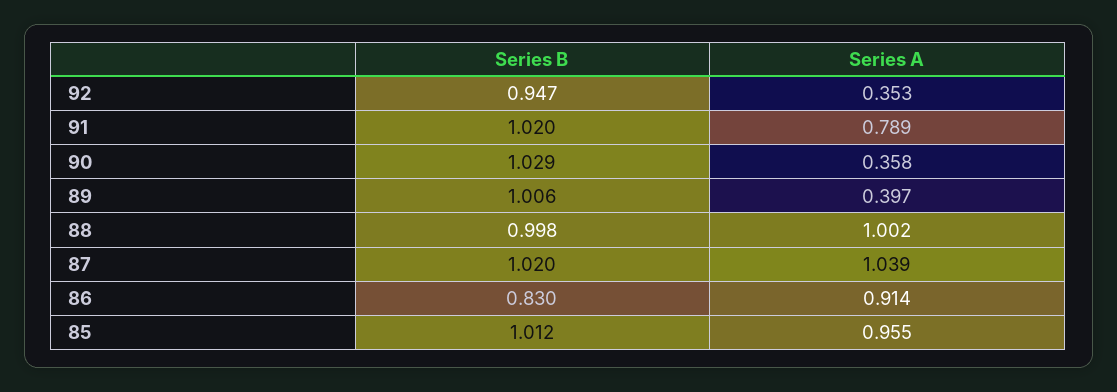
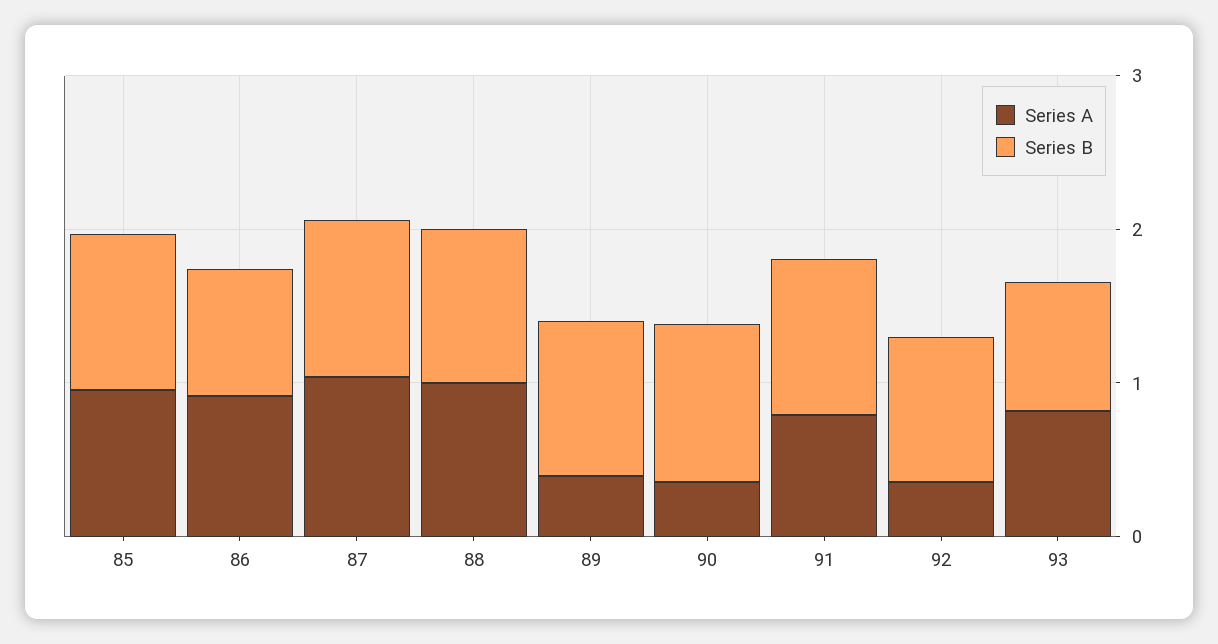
Series A, 93: none -> 0.8
Series B, 93: none -> 0.8

